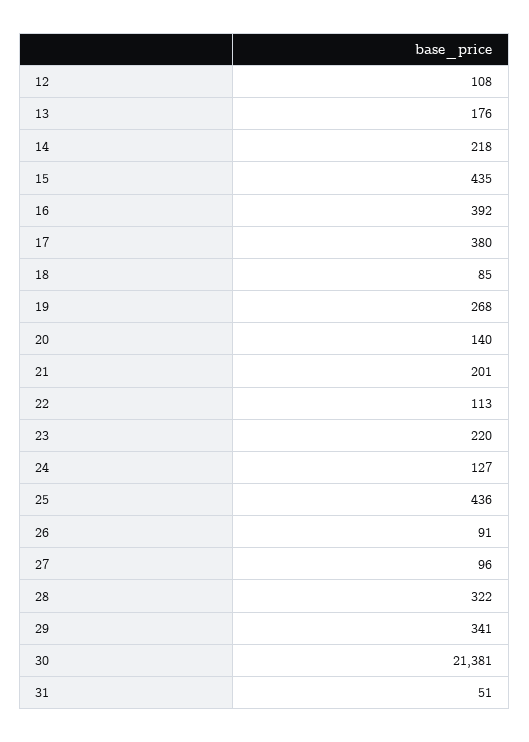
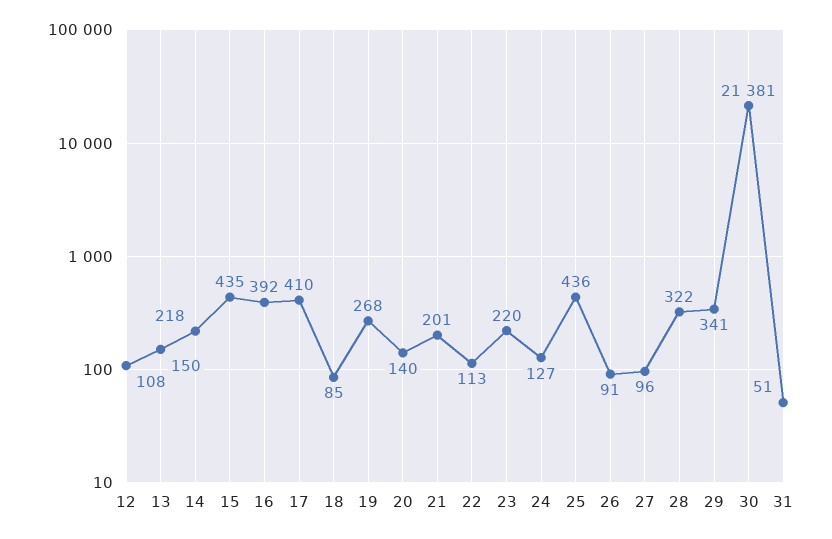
13: 176 -> 150
17: 380 -> 410

